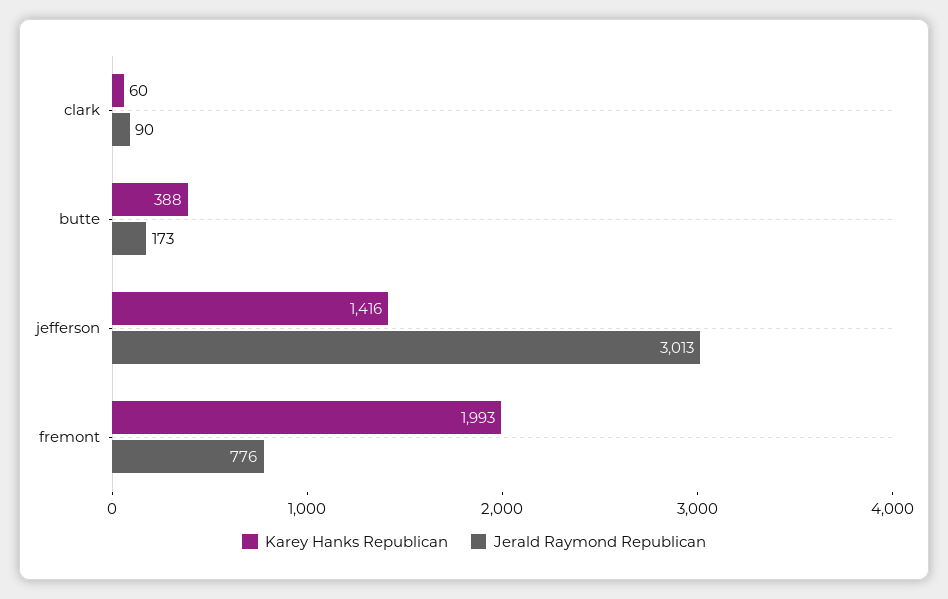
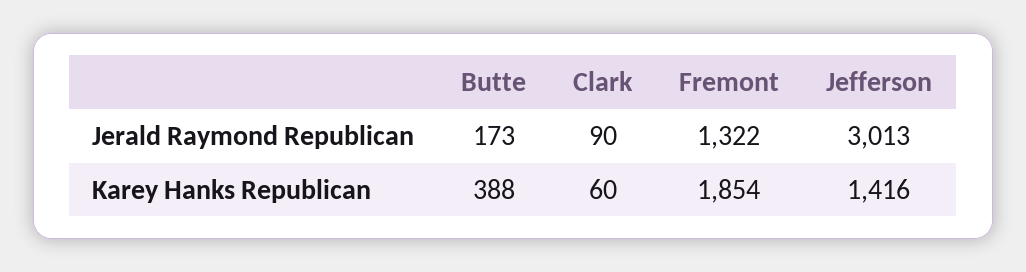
Karey Hanks Republican, fremont: 1993 -> 1854
Jerald Raymond Republican, fremont: 776 -> 1322

